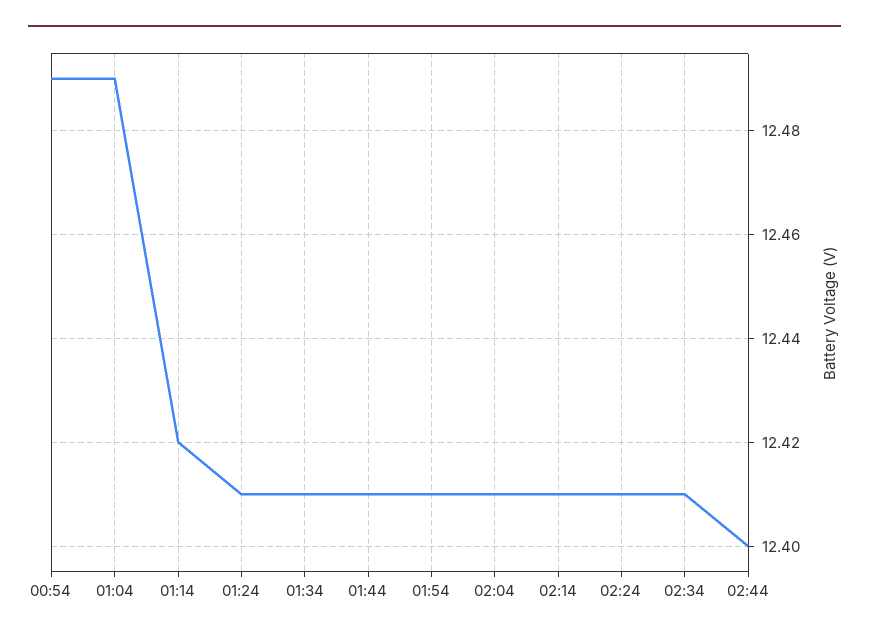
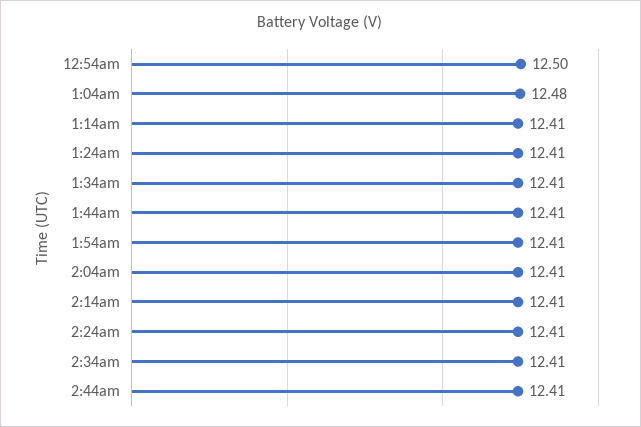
00:54: 12.49 -> 12.5
01:04: 12.49 -> 12.48
01:14: 12.42 -> 12.41
02:44: 12.4 -> 12.41

